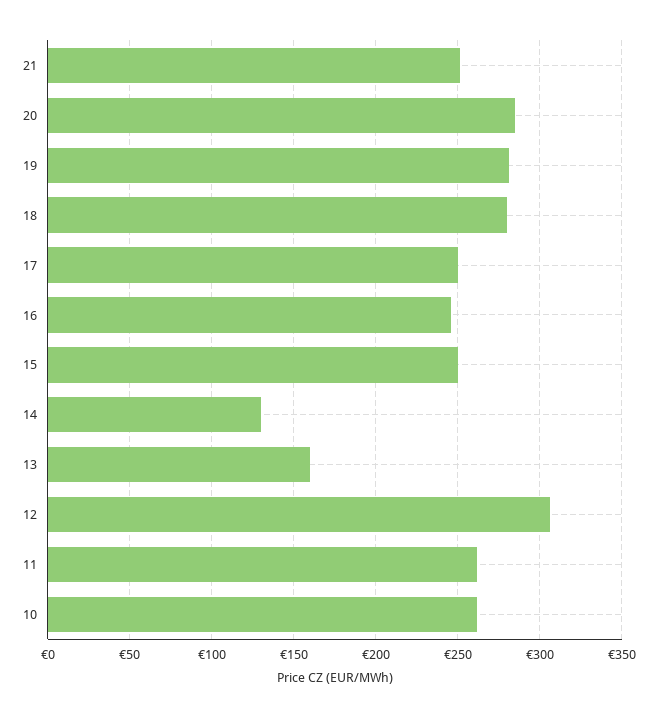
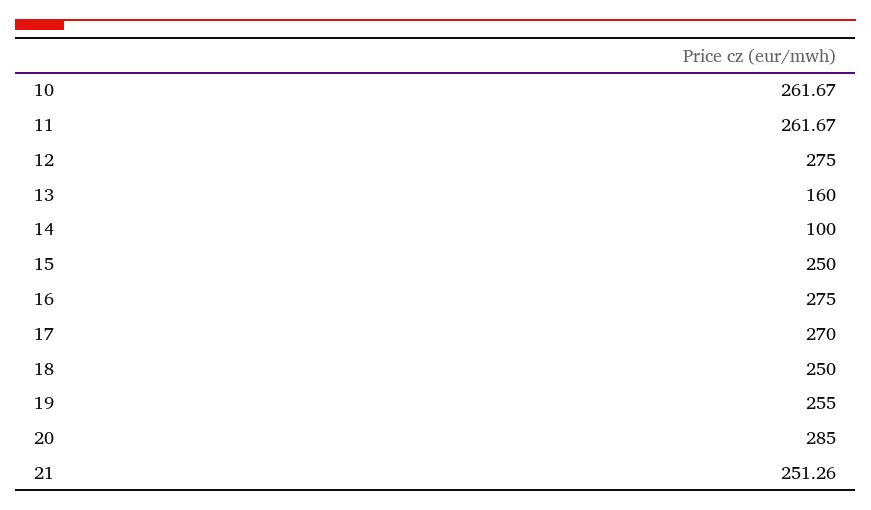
19: 280 -> 255
18: 280 -> 250
17: 250 -> 270
16: 245 -> 275
14: 130 -> 100
12: 305 -> 275

